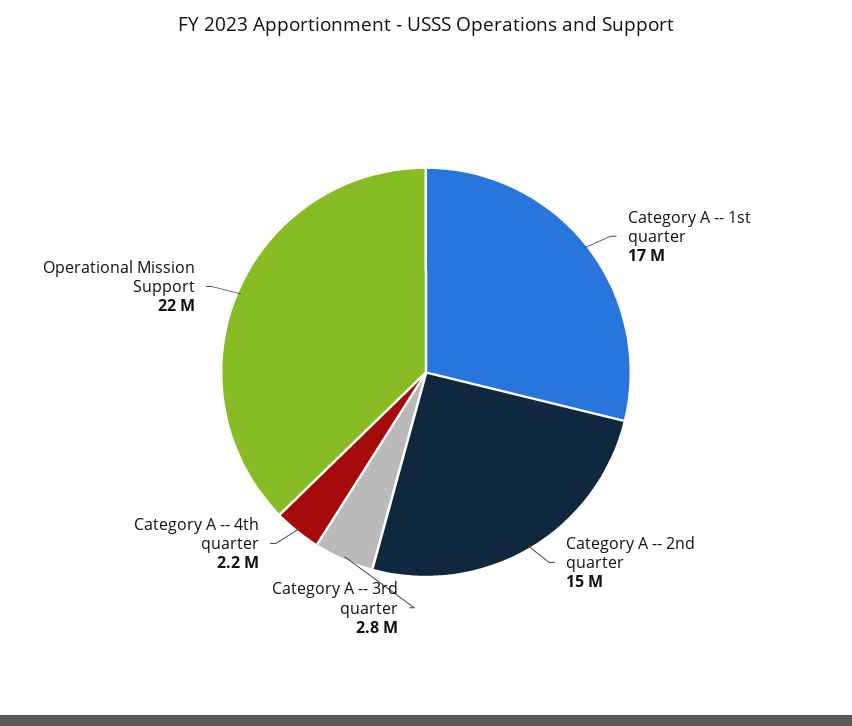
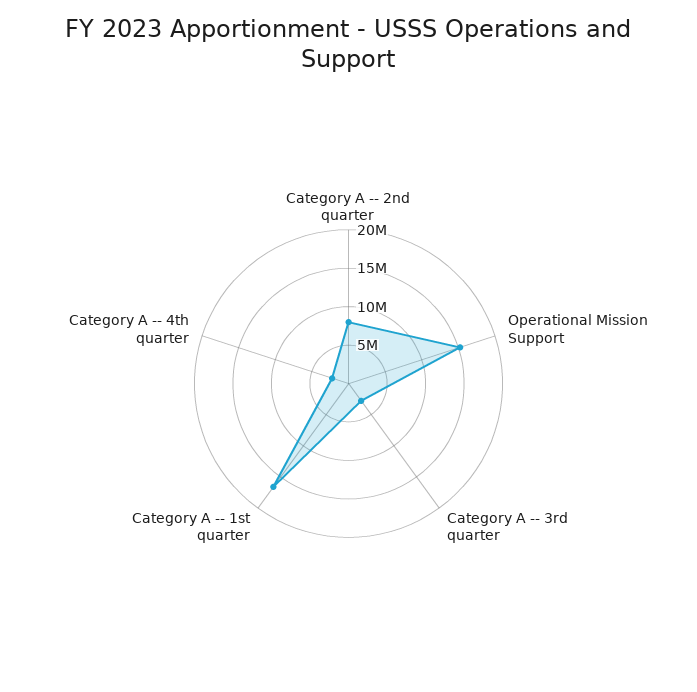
Category A -- 2nd quarter: 15000000 -> 7500000
Operational Mission Support: 22000000 -> 15000000

